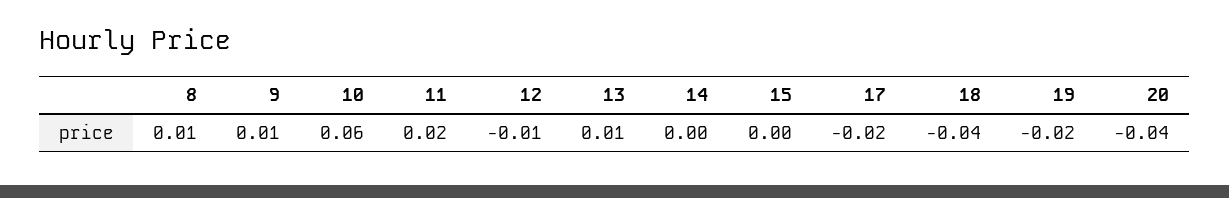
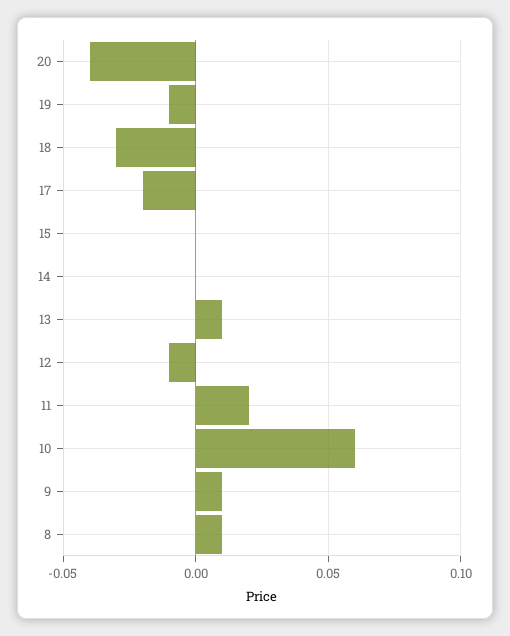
18: -0.04 -> -0.03
19: -0.02 -> -0.01

